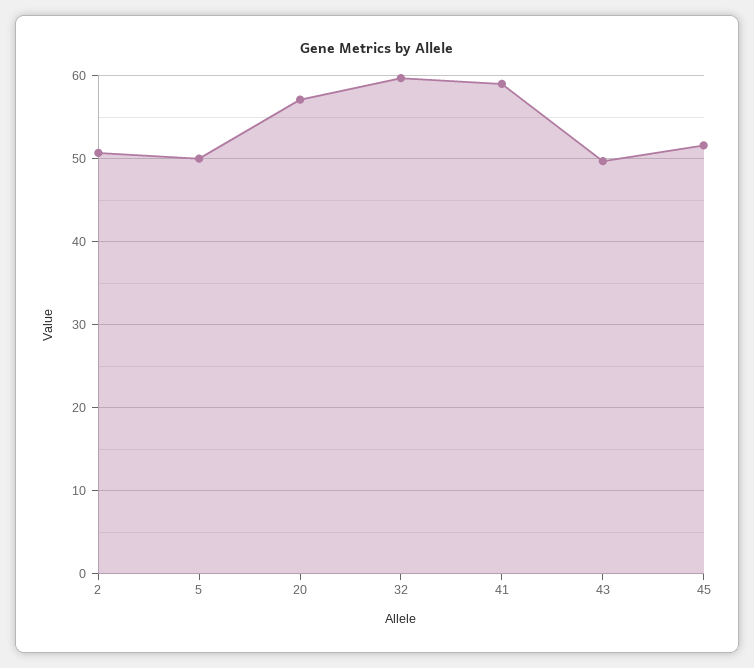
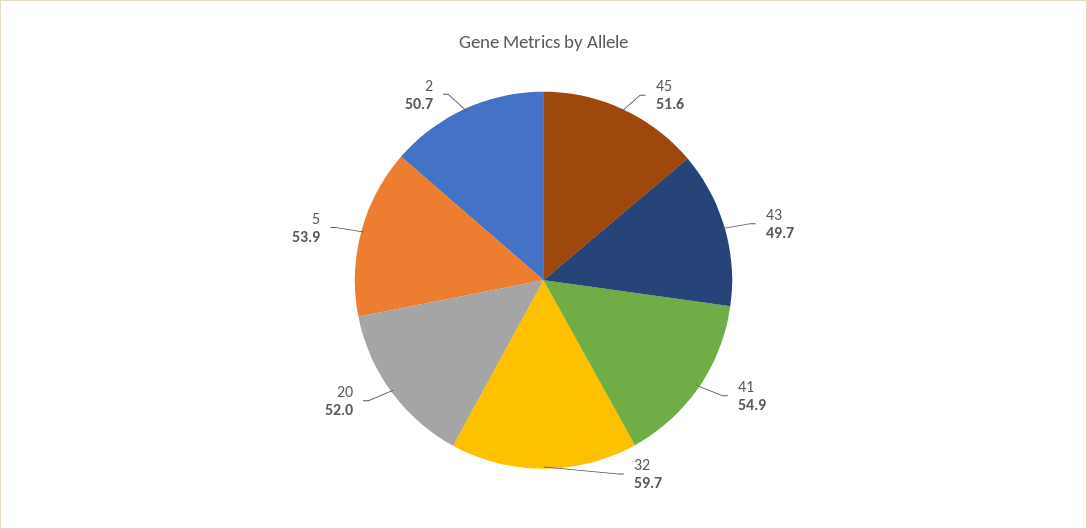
5: 50 -> 53.9
20: 57 -> 52
41: 59 -> 54.9

